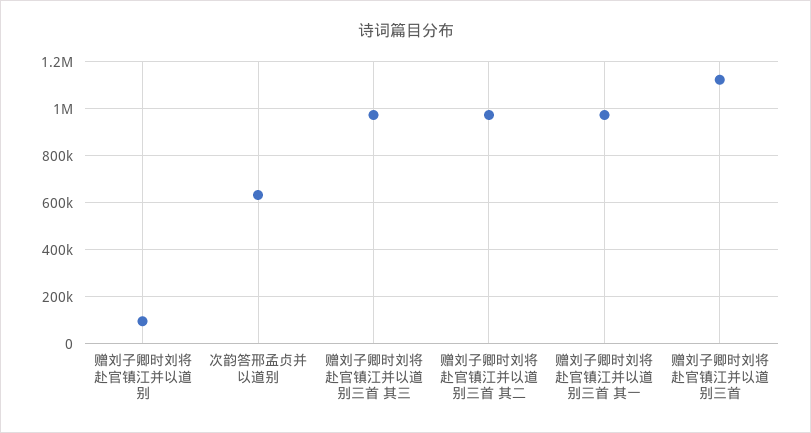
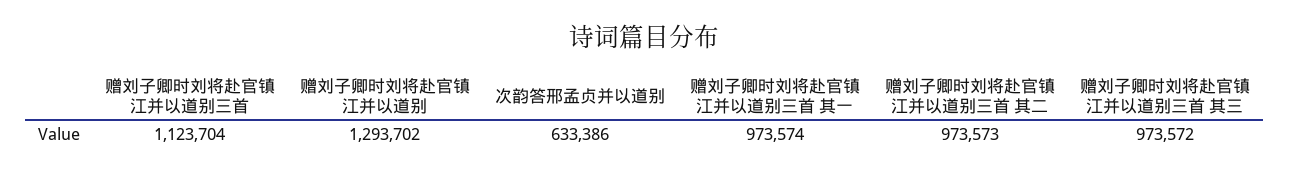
赠刘子卿时刘将赴官镇江并以道别: 100000 -> 1293702

